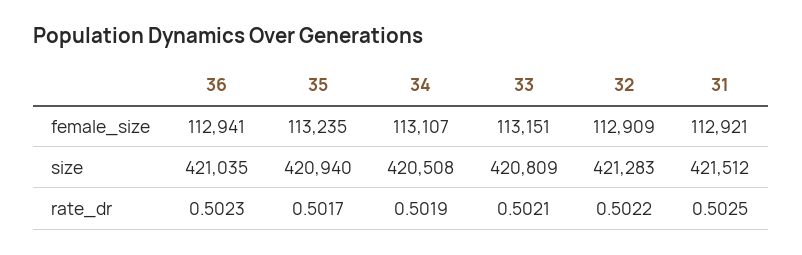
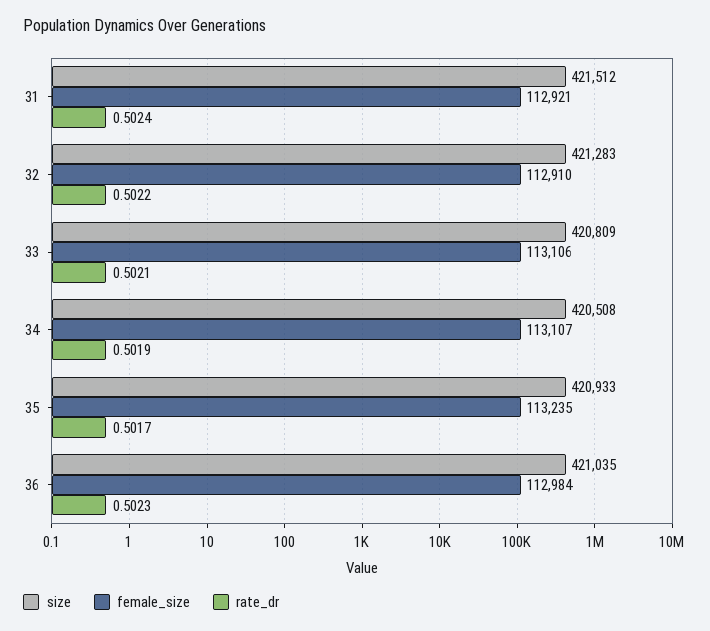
female_size, 36: 112941 -> 112984
female_size, 33: 113151 -> 113106
female_size, 32: 112909 -> 112910
size, 35: 420940 -> 420933
rate_dr, 31: 0.5025 -> 0.5024

